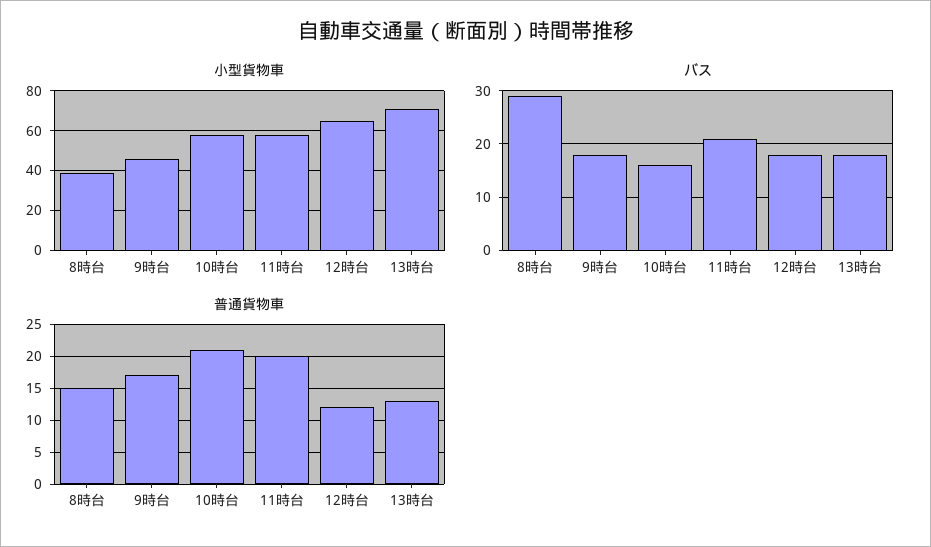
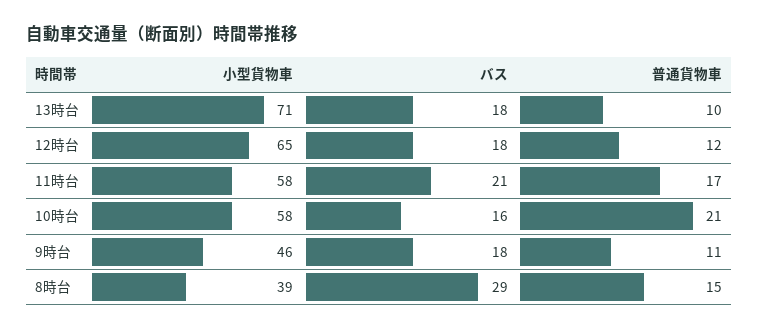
普通貨物車, 9時台: 17 -> 11
普通貨物車, 11時台: 20 -> 17
普通貨物車, 13時台: 13 -> 10

